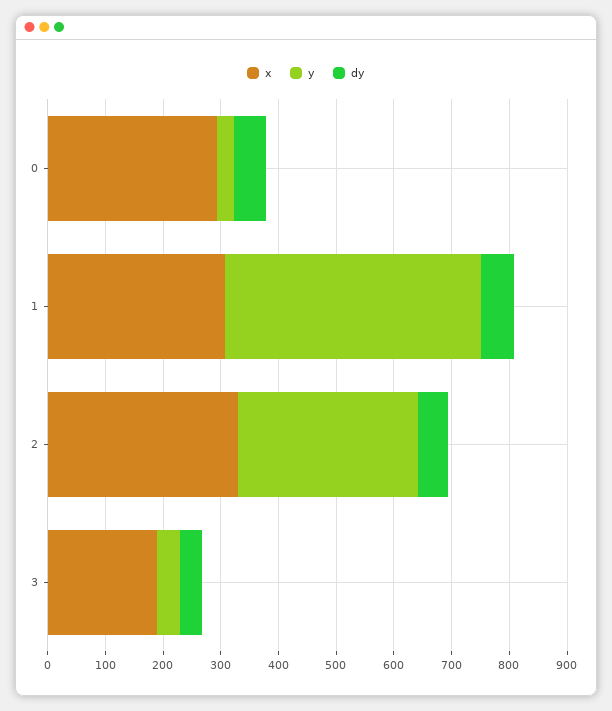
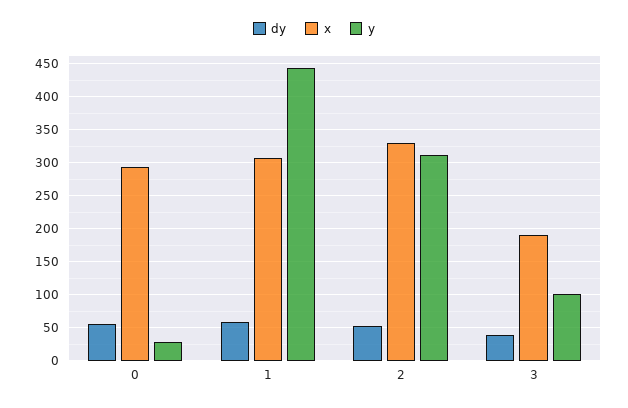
y, 3: 40 -> 100

